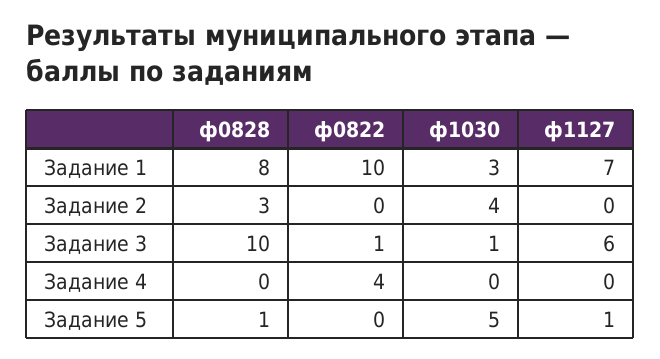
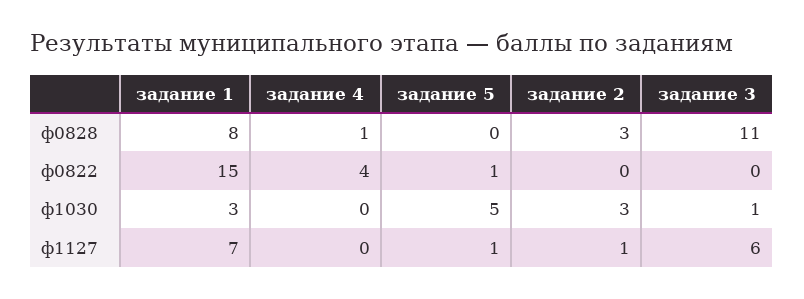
ф0822, Задание 1: 10 -> 15
ф1030, Задание 2: 4 -> 3
ф1127, Задание 2: 0 -> 1
ф0828, Задание 3: 10 -> 11
ф0822, Задание 3: 1 -> 0
ф0828, Задание 4: 0 -> 1
ф0828, Задание 5: 1 -> 0
ф0822, Задание 5: 0 -> 1

